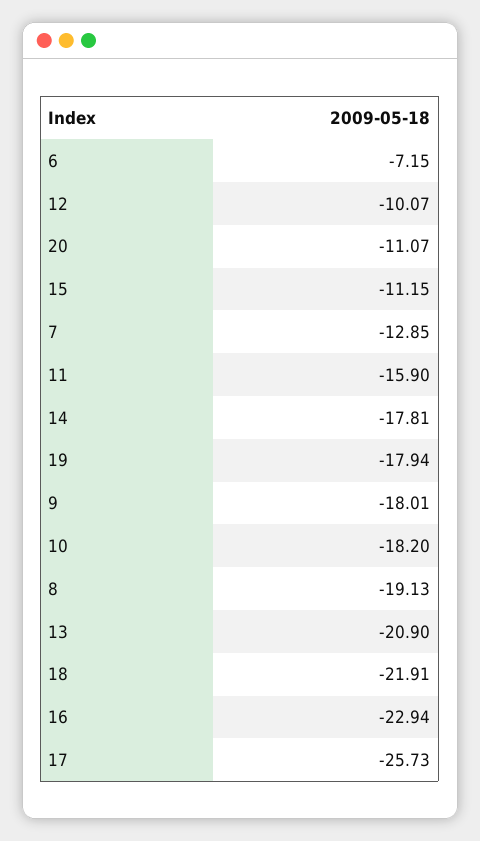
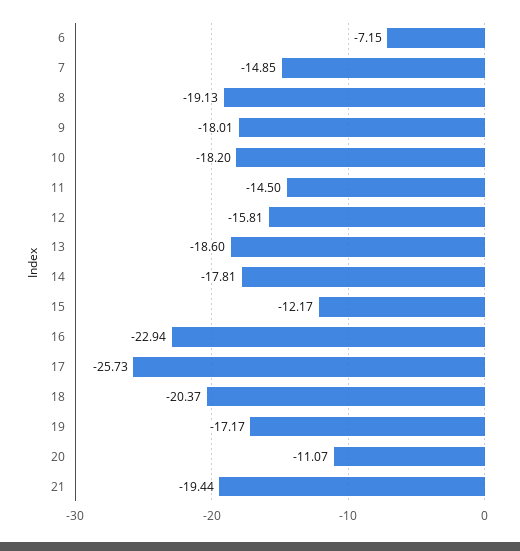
12: -10.07 -> -15.81
15: -11.15 -> -12.17
7: -12.85 -> -14.85
11: -15.9 -> -14.5
19: -17.94 -> -17.17
13: -20.9 -> -18.6
18: -21.91 -> -20.37
21: none -> -19.44

